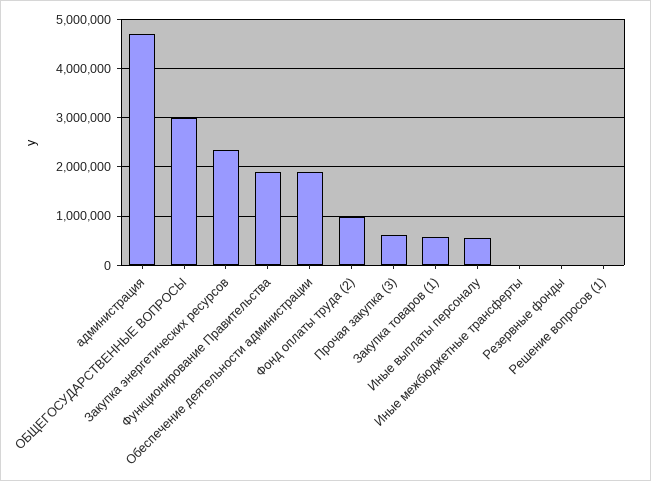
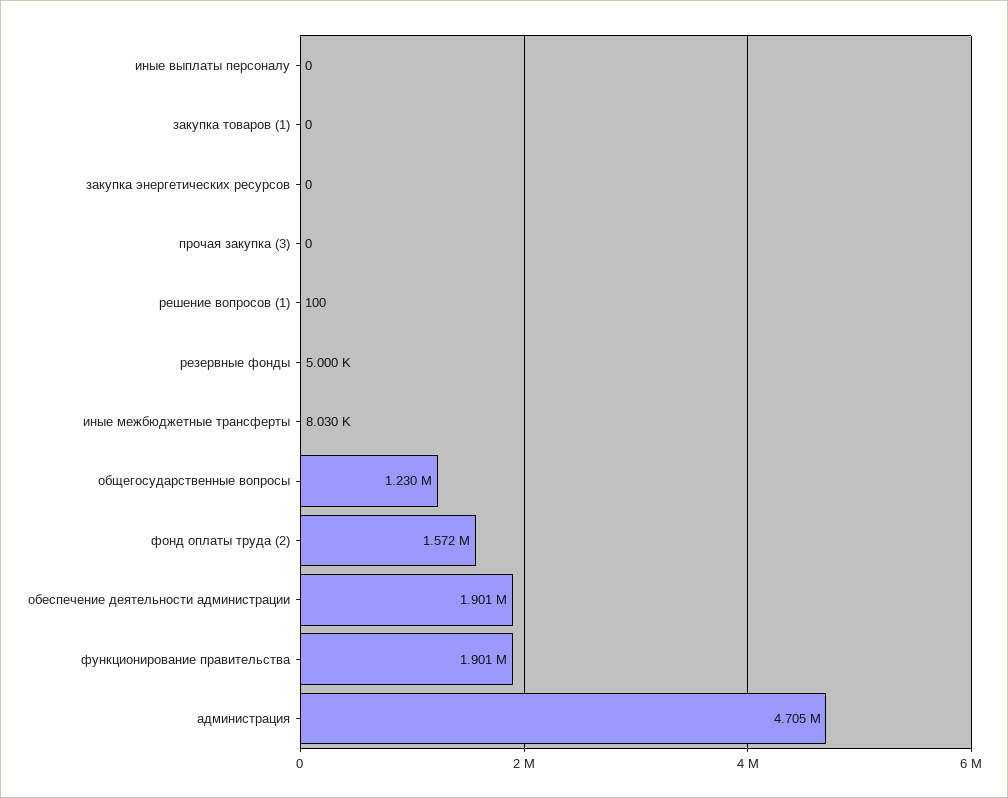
ОБЩЕГОСУДАРСТВЕННЫЕ ВОПРОСЫ: 3000000 -> 1230000
Закупка энергетических ресурсов: 2400000 -> 0
Фонд оплаты труда (2): 1000000 -> 1572000
Прочая закупка (3): 600000 -> 0
Закупка товаров (1): 600000 -> 0
Иные выплаты персоналу: 600000 -> 0

